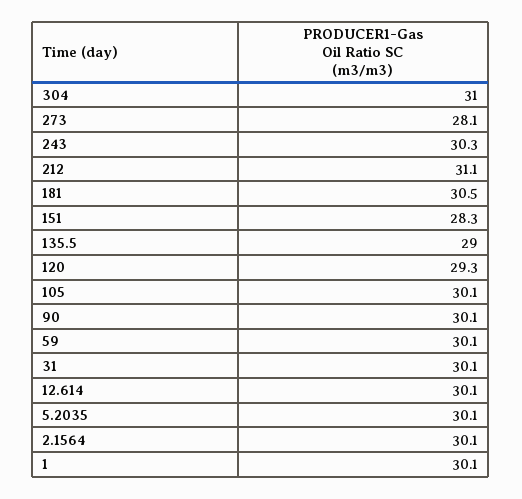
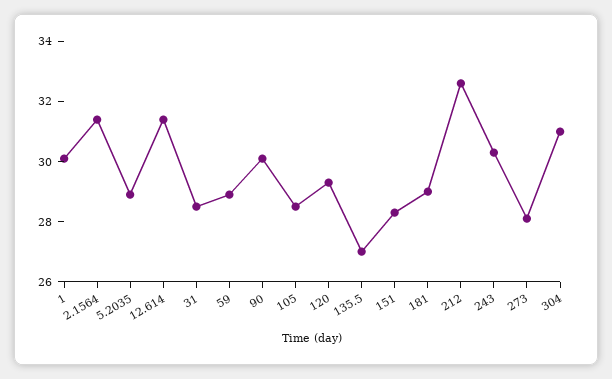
212: 31.1 -> 32.5
181: 30.5 -> 29
135.5: 29 -> 27
105: 30.1 -> 28.5
59: 30.1 -> 29
31: 30.1 -> 28.5
12.614: 30.1 -> 31.5
5.2035: 30.1 -> 29
2.1564: 30.1 -> 31.5

